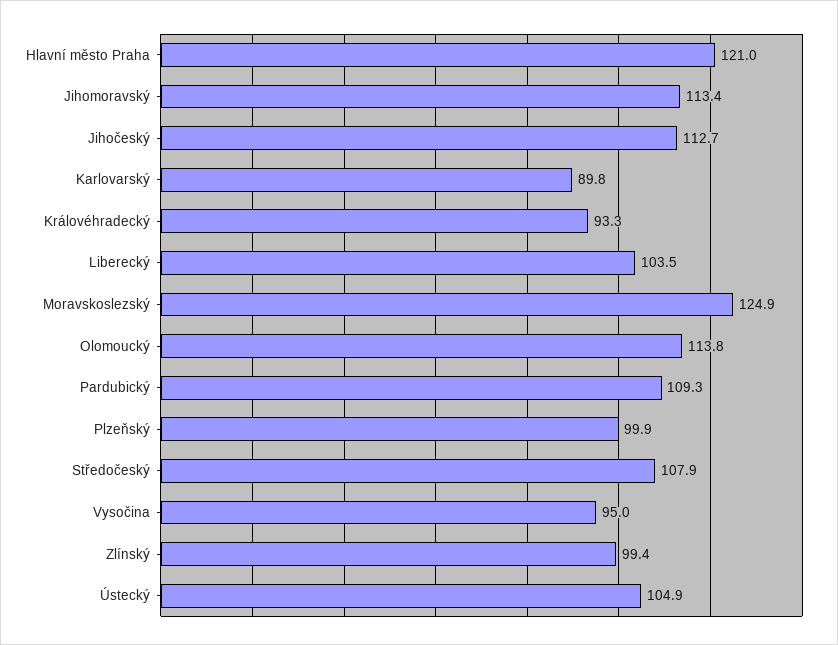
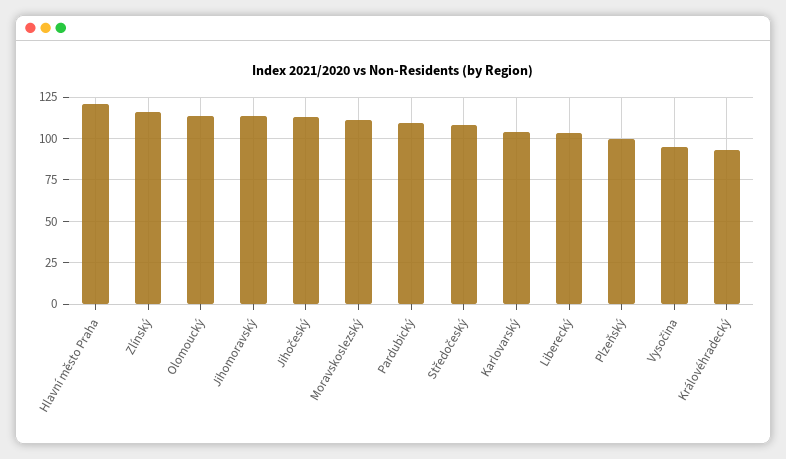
Karlovarský: 89.8 -> 105
Moravskoslezský: 124.9 -> 110
Zlínský: 99.4 -> 115
Ústecký: 104.9 -> none

